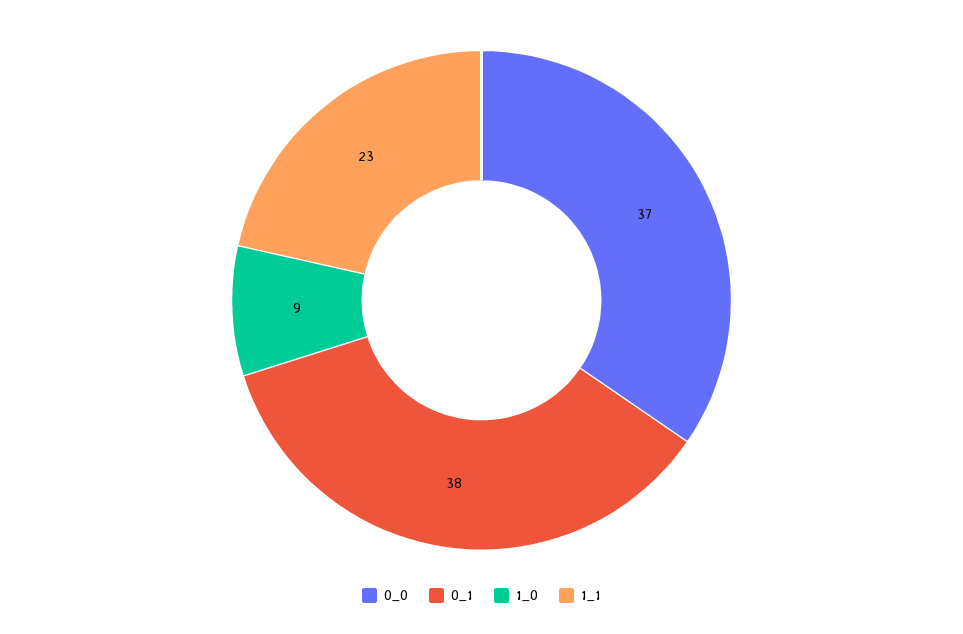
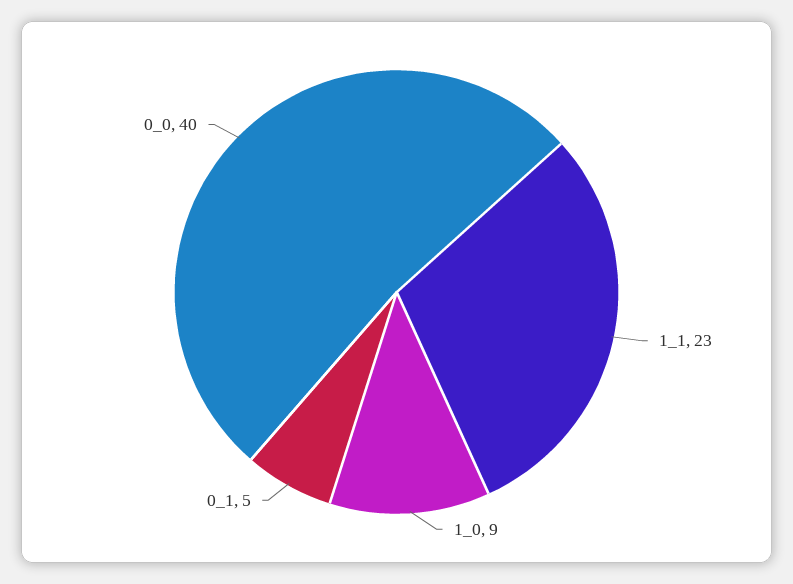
0_0: 37 -> 40
0_1: 38 -> 5

